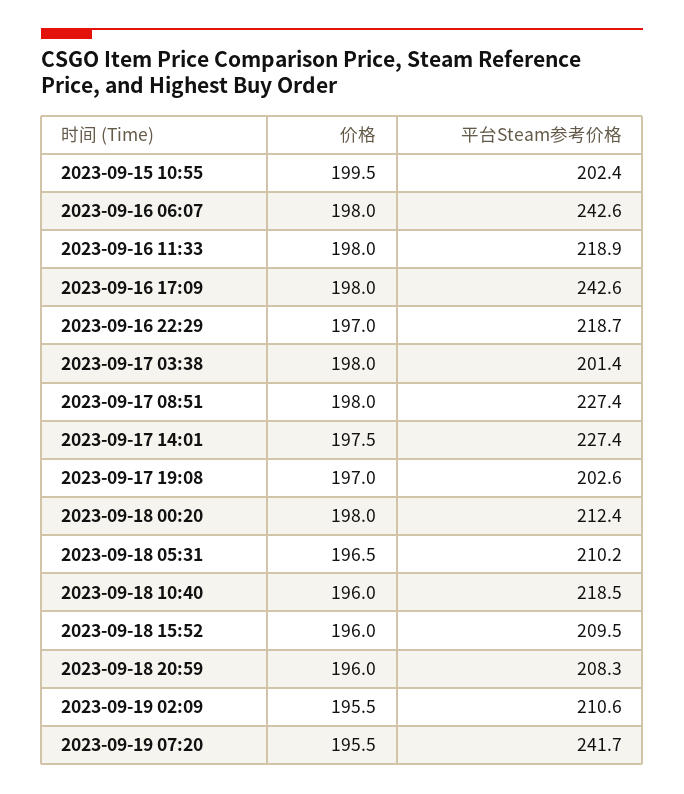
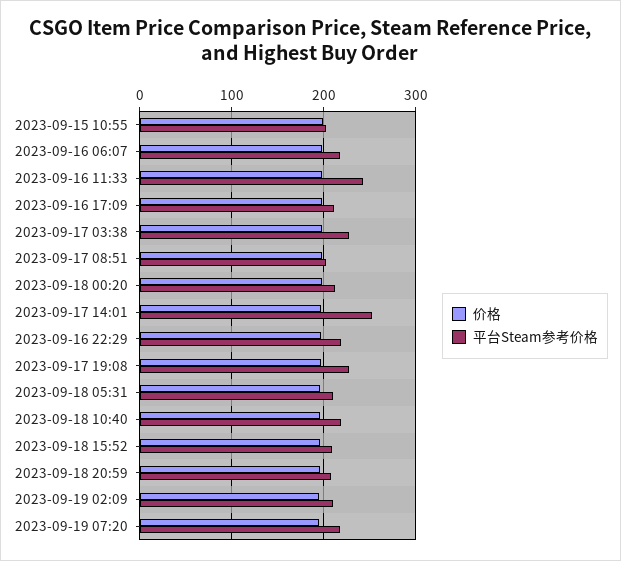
平台Steam参考价格, 2023-09-16 06:07: 242.6 -> 220
平台Steam参考价格, 2023-09-16 11:33: 218.9 -> 240
平台Steam参考价格, 2023-09-16 17:09: 242.6 -> 210
平台Steam参考价格, 2023-09-17 03:38: 201.4 -> 230
平台Steam参考价格, 2023-09-17 08:51: 227.4 -> 200
平台Steam参考价格, 2023-09-17 14:01: 227.4 -> 250
平台Steam参考价格, 2023-09-17 19:08: 202.6 -> 230
平台Steam参考价格, 2023-09-19 07:20: 241.7 -> 220

